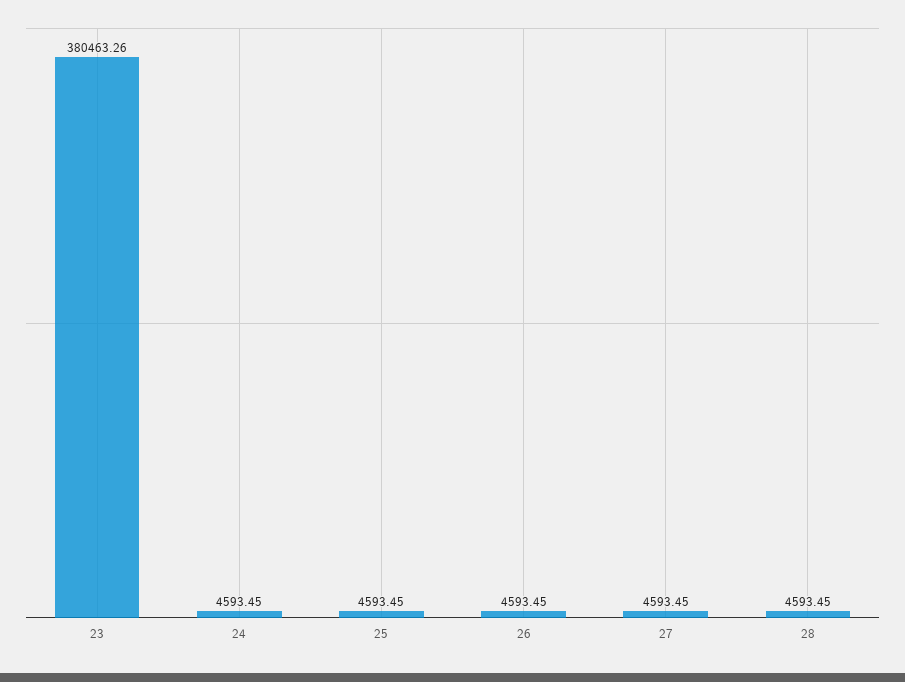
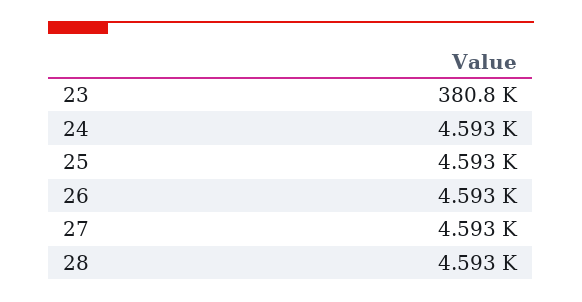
23: 380463.26 -> 380800

